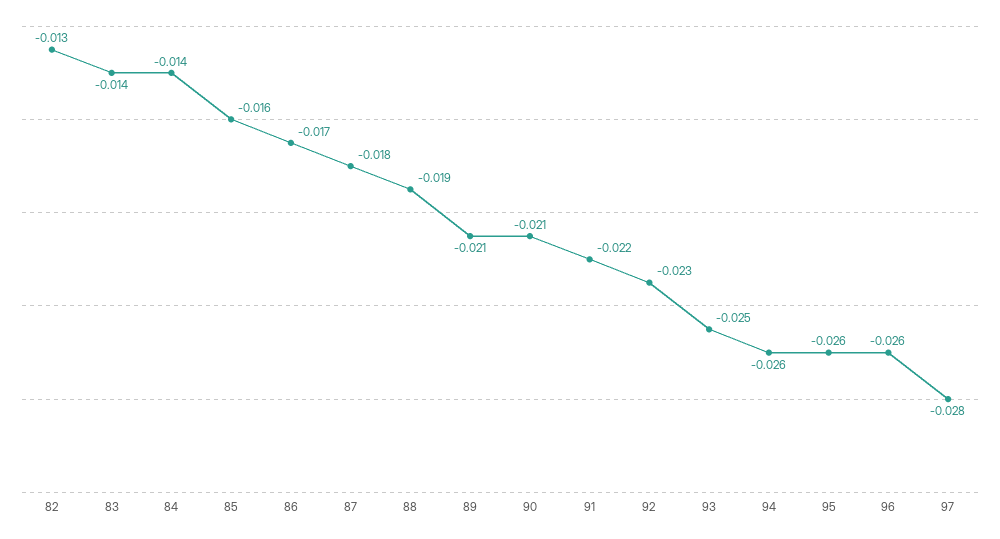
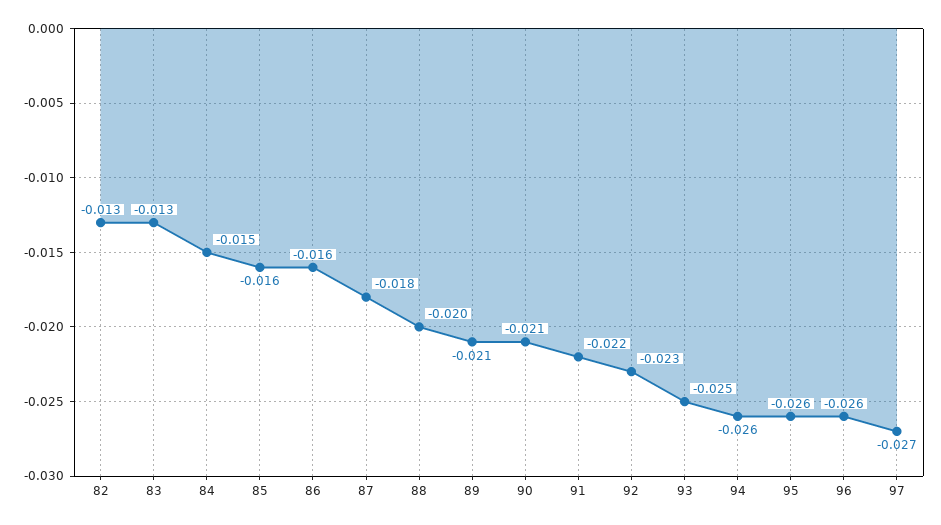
83: -0.014 -> -0.013
84: -0.014 -> -0.015
86: -0.017 -> -0.016
88: -0.019 -> -0.02
97: -0.028 -> -0.027

